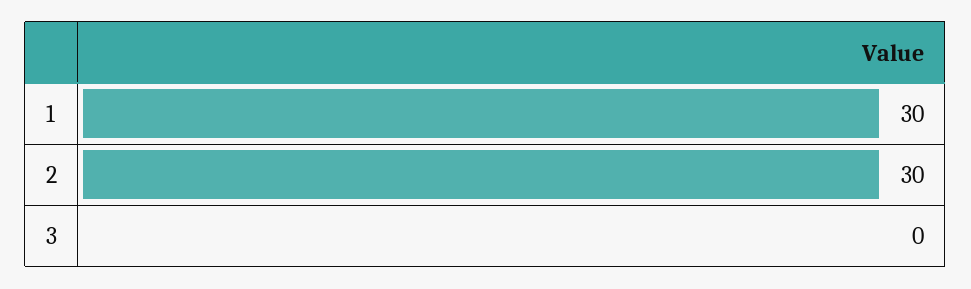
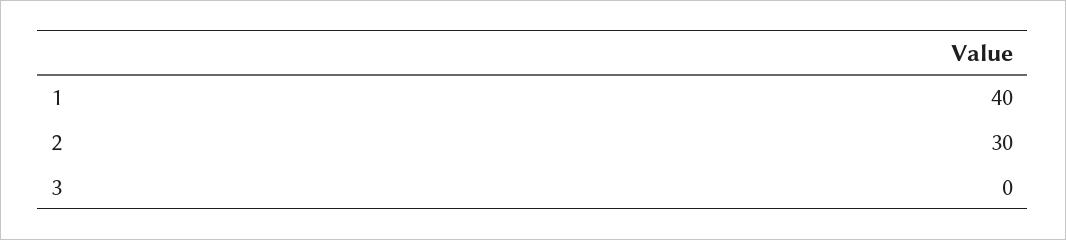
1: 30 -> 40

